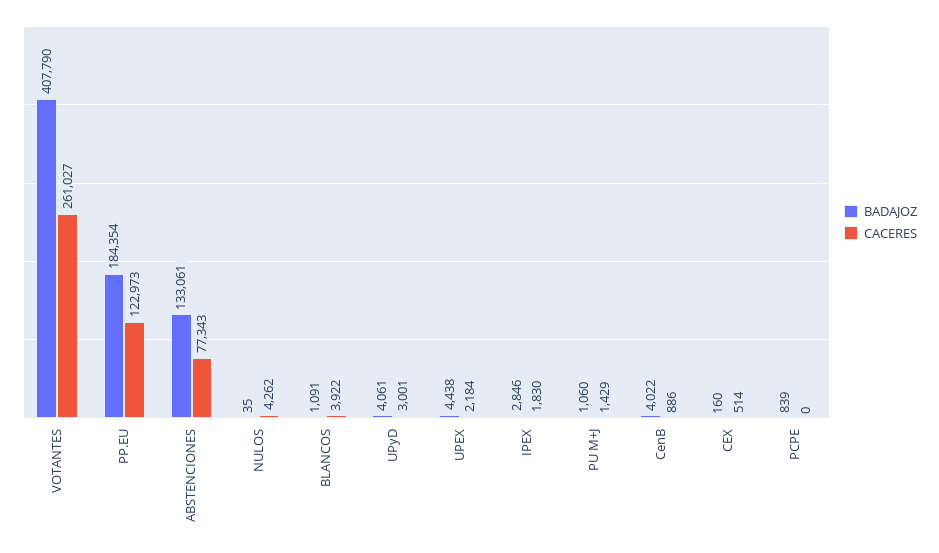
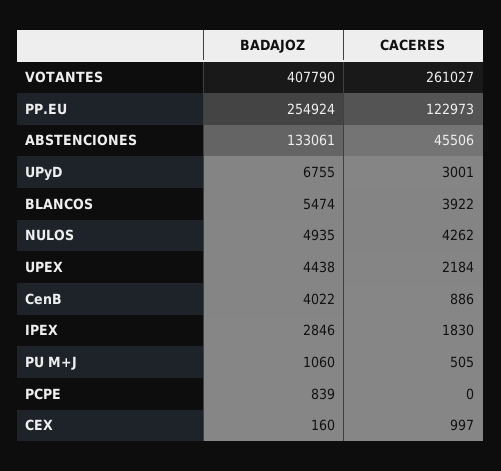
BADAJOZ, PP.EU: 184354 -> 254924
CACERES, ABSTENCIONES: 77343 -> 45506
BADAJOZ, NULOS: 35 -> 4935
BADAJOZ, BLANCOS: 1091 -> 5474
BADAJOZ, UPyD: 4061 -> 6755
CACERES, PU M+J: 1429 -> 505
CACERES, CEX: 514 -> 997

